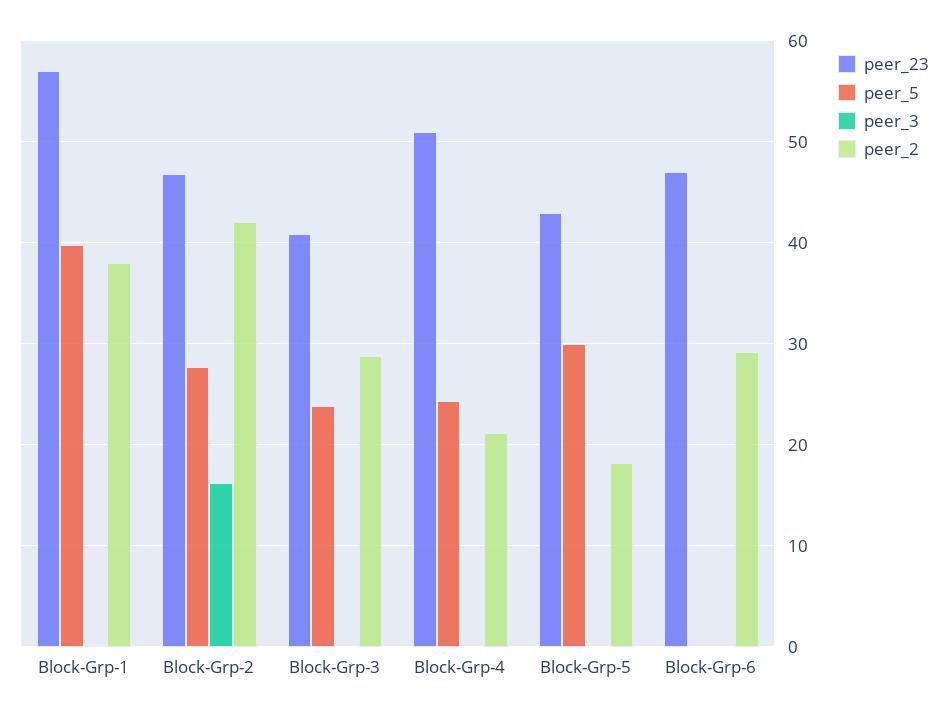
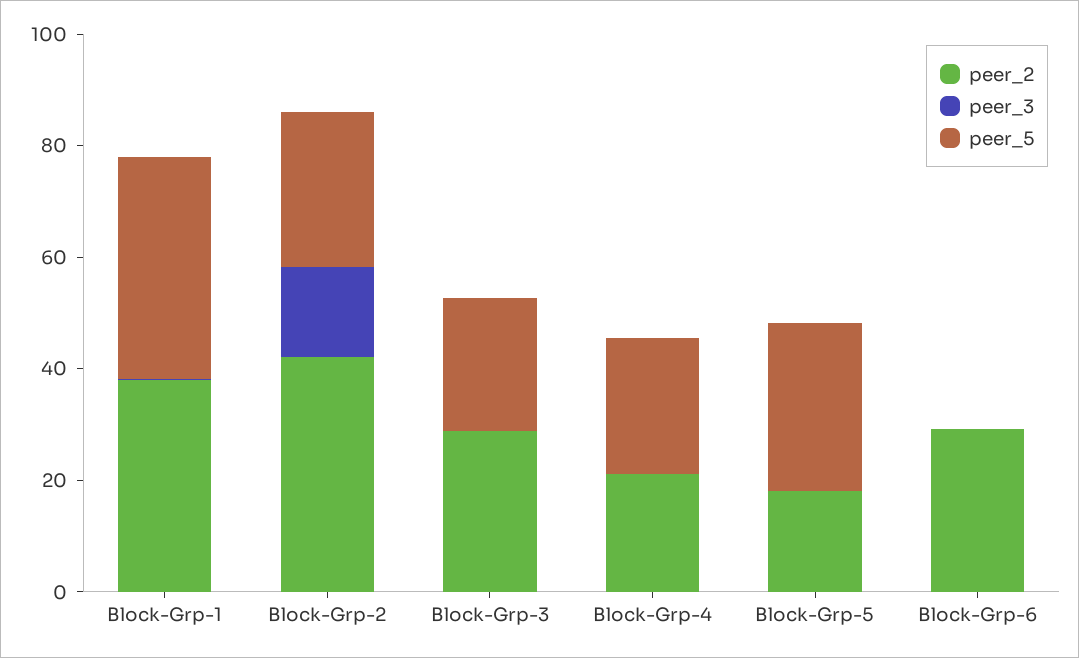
peer_23, Block-Grp-1: 57 -> none
peer_23, Block-Grp-2: 47 -> none
peer_23, Block-Grp-3: 41 -> none
peer_23, Block-Grp-4: 51 -> none
peer_23, Block-Grp-5: 43 -> none
peer_23, Block-Grp-6: 47 -> none

